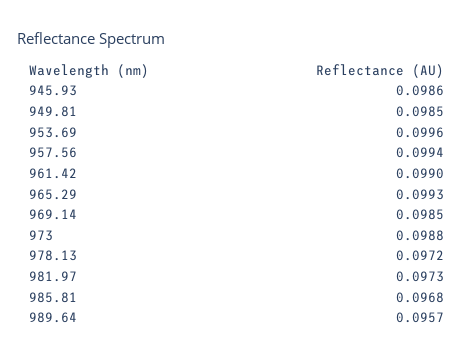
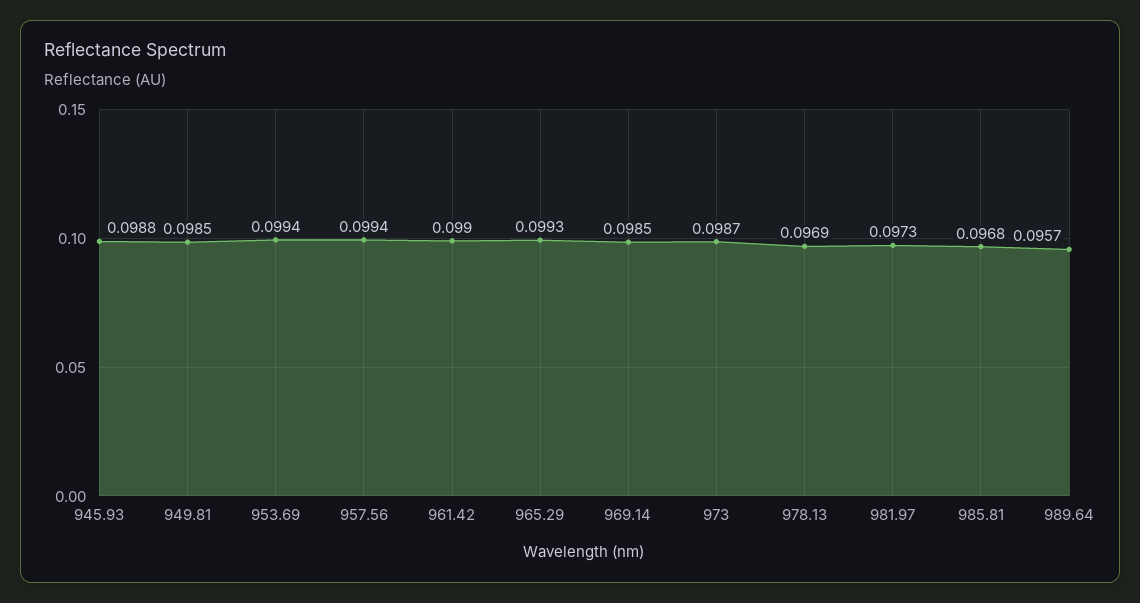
945.93: 0.0986 -> 0.0988
953.69: 0.0996 -> 0.0994
973: 0.0988 -> 0.0987
978.13: 0.0972 -> 0.0969

